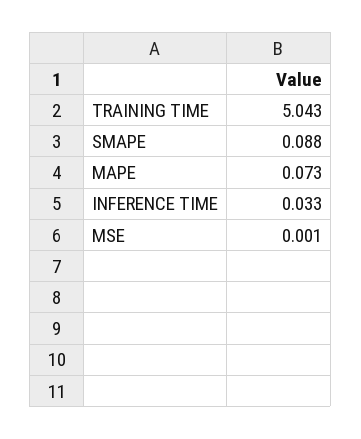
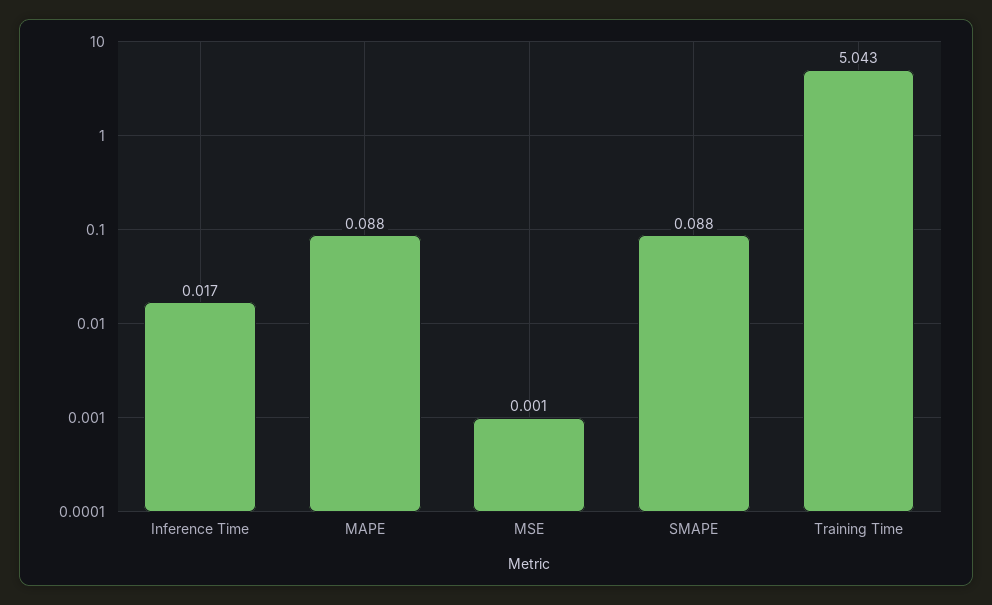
MAPE: 0.073 -> 0.088
INFERENCE TIME: 0.033 -> 0.017

